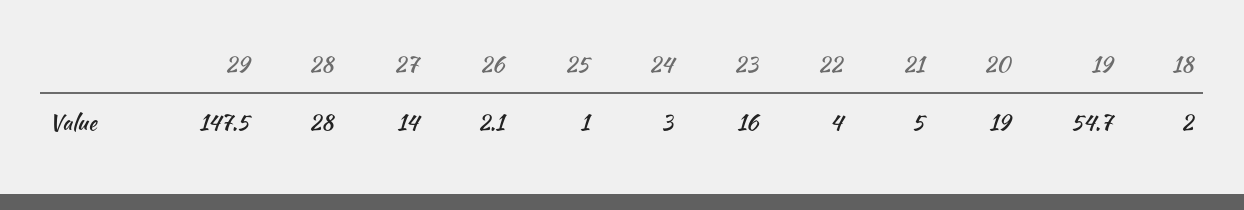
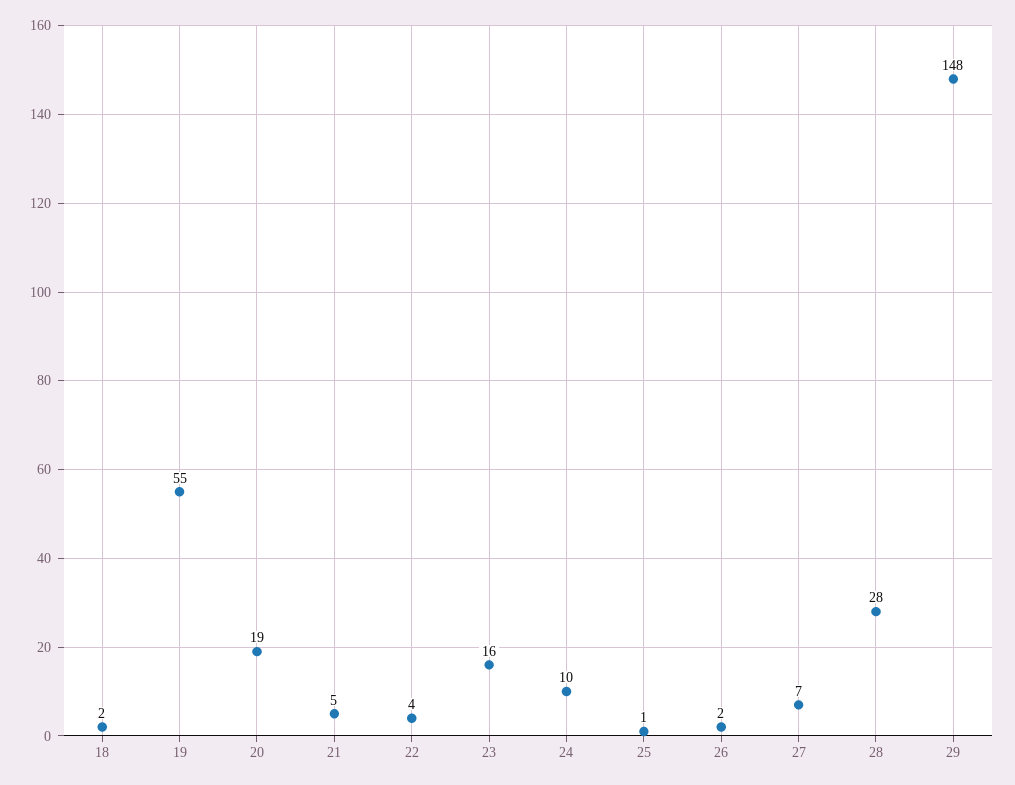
27: 14 -> 7
24: 3 -> 10

